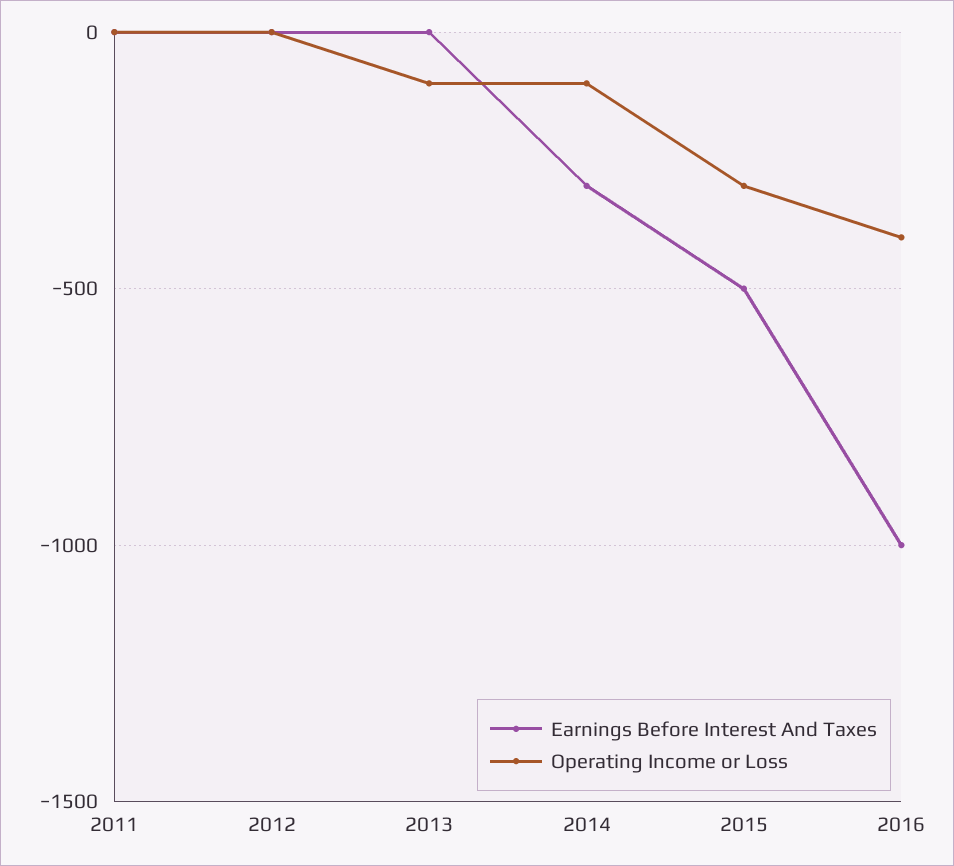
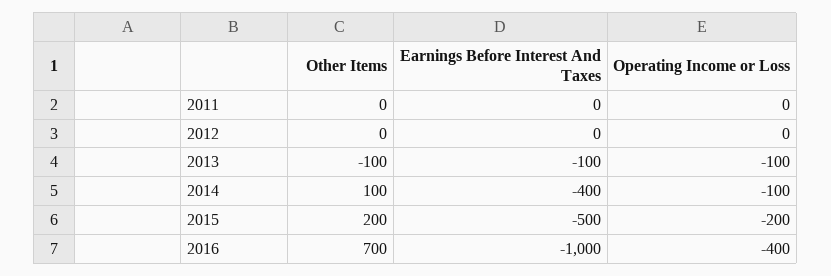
Earnings Before Interest And Taxes, 2013: 0 -> -100
Earnings Before Interest And Taxes, 2014: -300 -> -400
Operating Income or Loss, 2015: -300 -> -200
Other Items, 2011: none -> 0
Other Items, 2012: none -> 0
Other Items, 2013: none -> -100
Other Items, 2014: none -> 100
Other Items, 2015: none -> 200
Other Items, 2016: none -> 700

